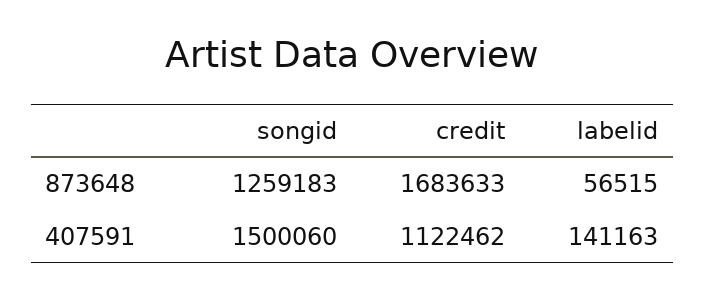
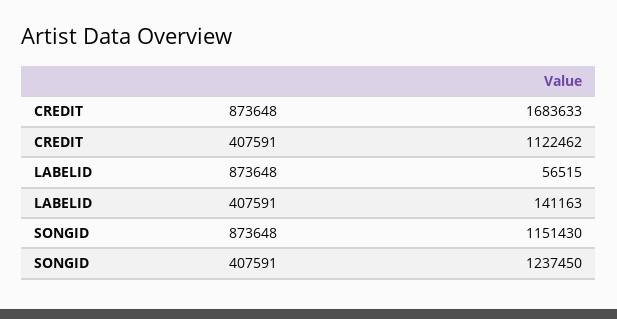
songid, 873648: 1259183 -> 1151430
songid, 407591: 1500060 -> 1237450

